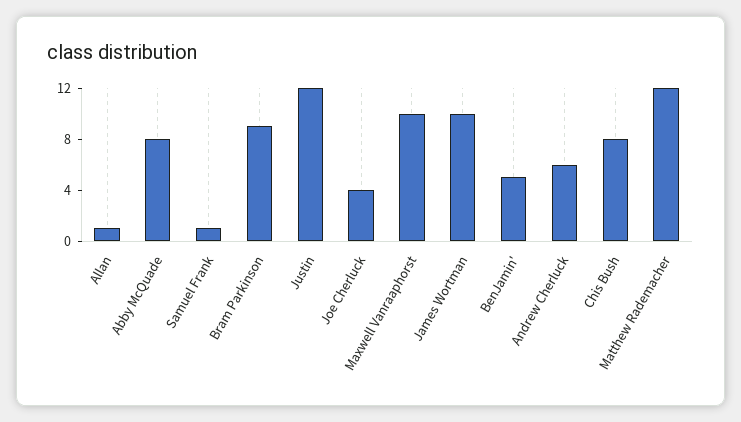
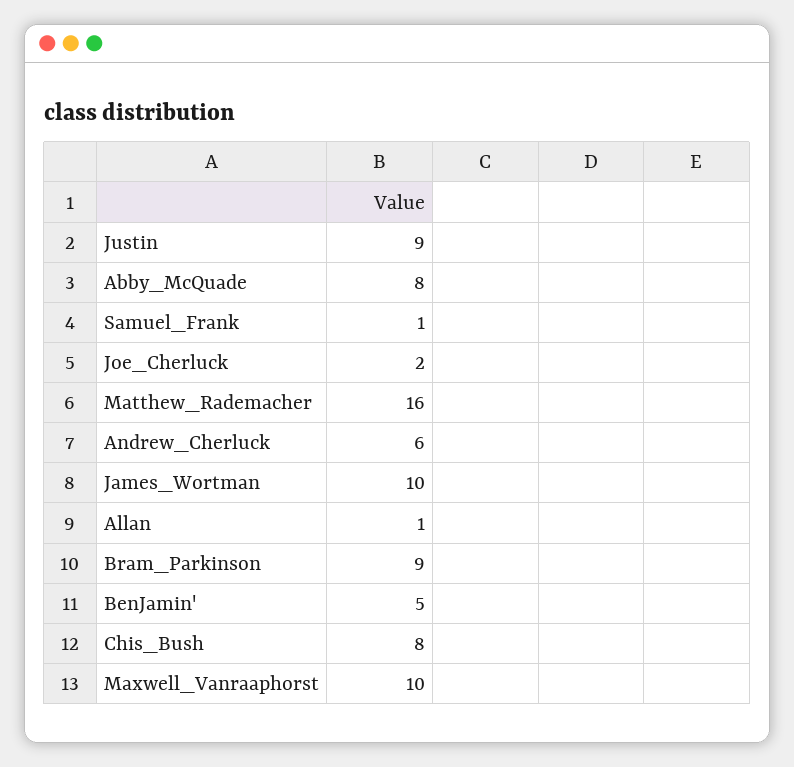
Justin: 12 -> 9
Joe Cherluck: 4 -> 2
Matthew Rademacher: 12 -> 16

